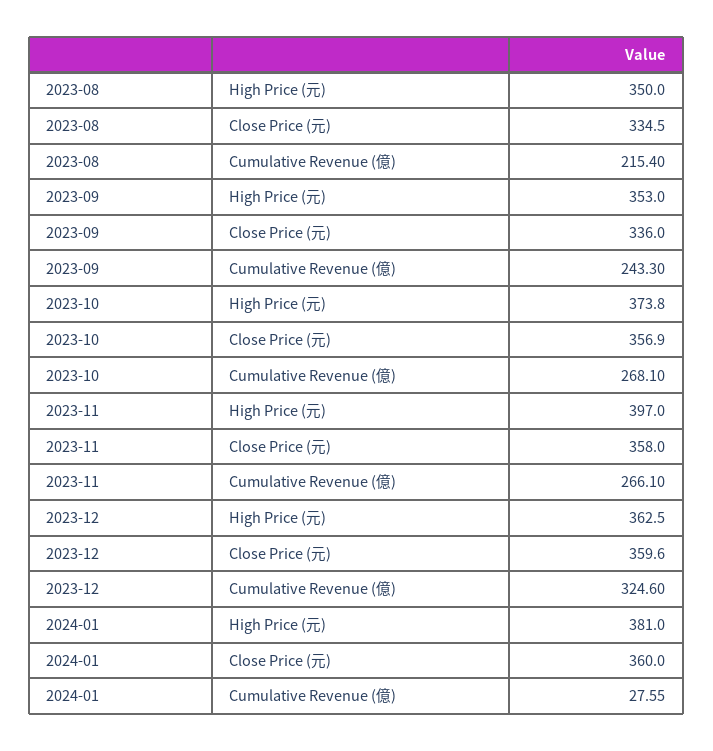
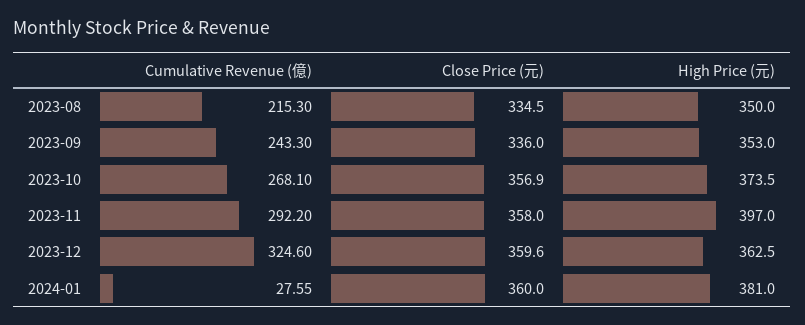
2023-08, Cumulative Revenue (億): 215.4 -> 215.3
2023-10, High Price (元): 373.8 -> 373.5
2023-11, Cumulative Revenue (億): 266.1 -> 292.2

